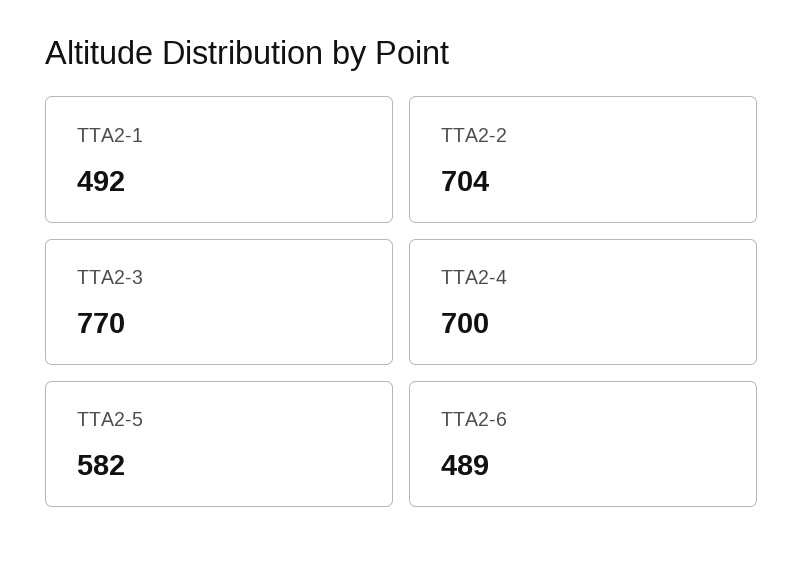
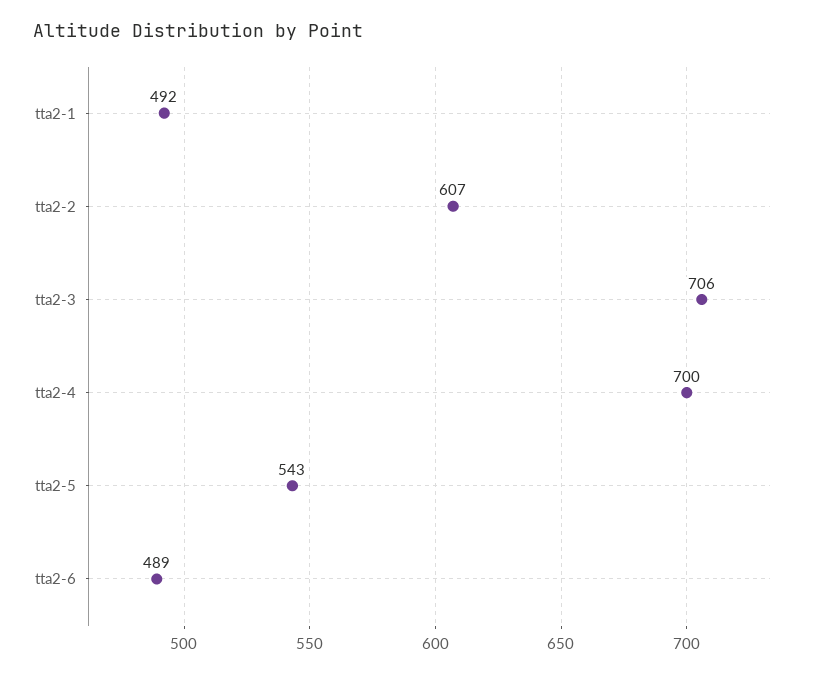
TTA2-2: 704 -> 607
TTA2-3: 770 -> 706
TTA2-5: 582 -> 543

